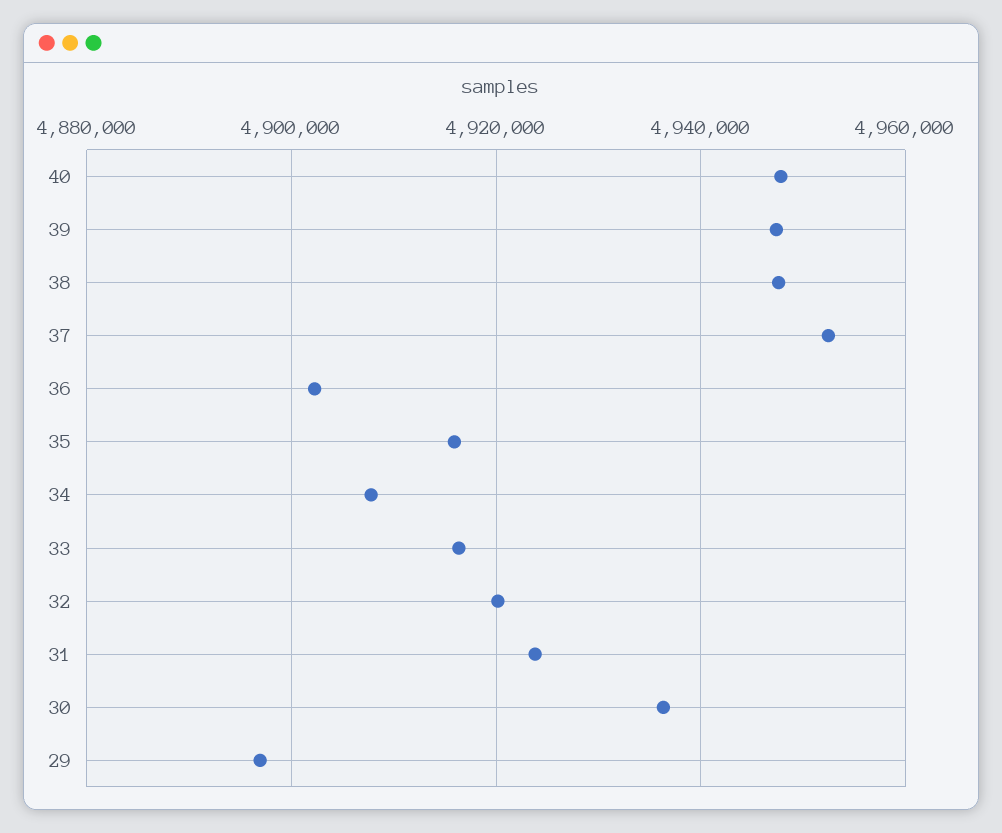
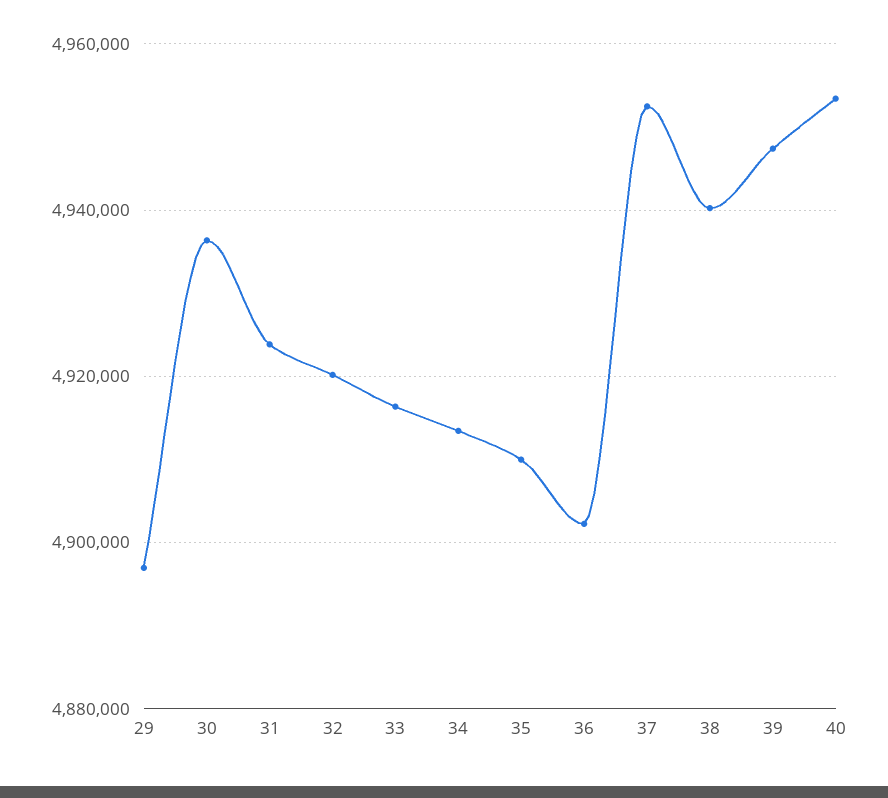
40: 4948000 -> 4954000
38: 4948000 -> 4940000
35: 4916000 -> 4910000
34: 4908000 -> 4914000

